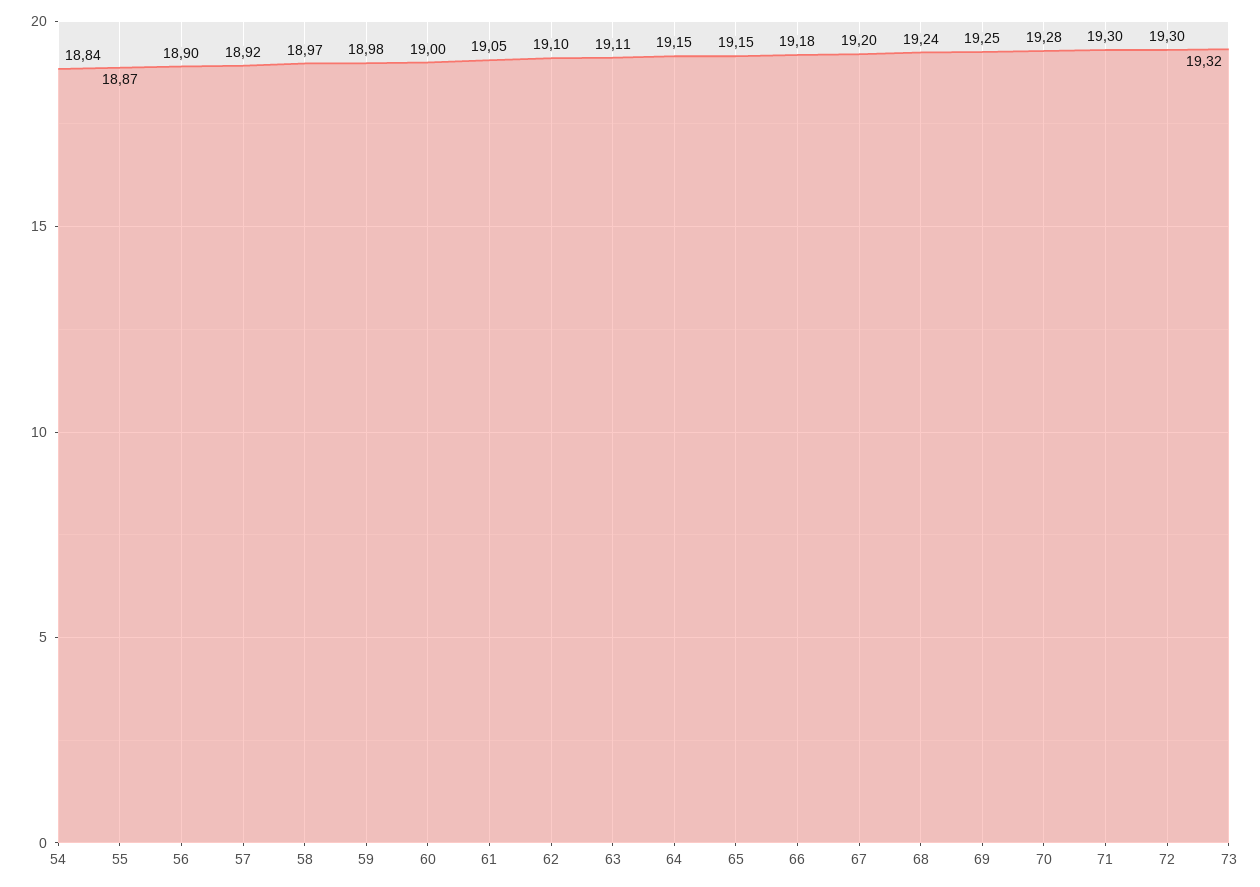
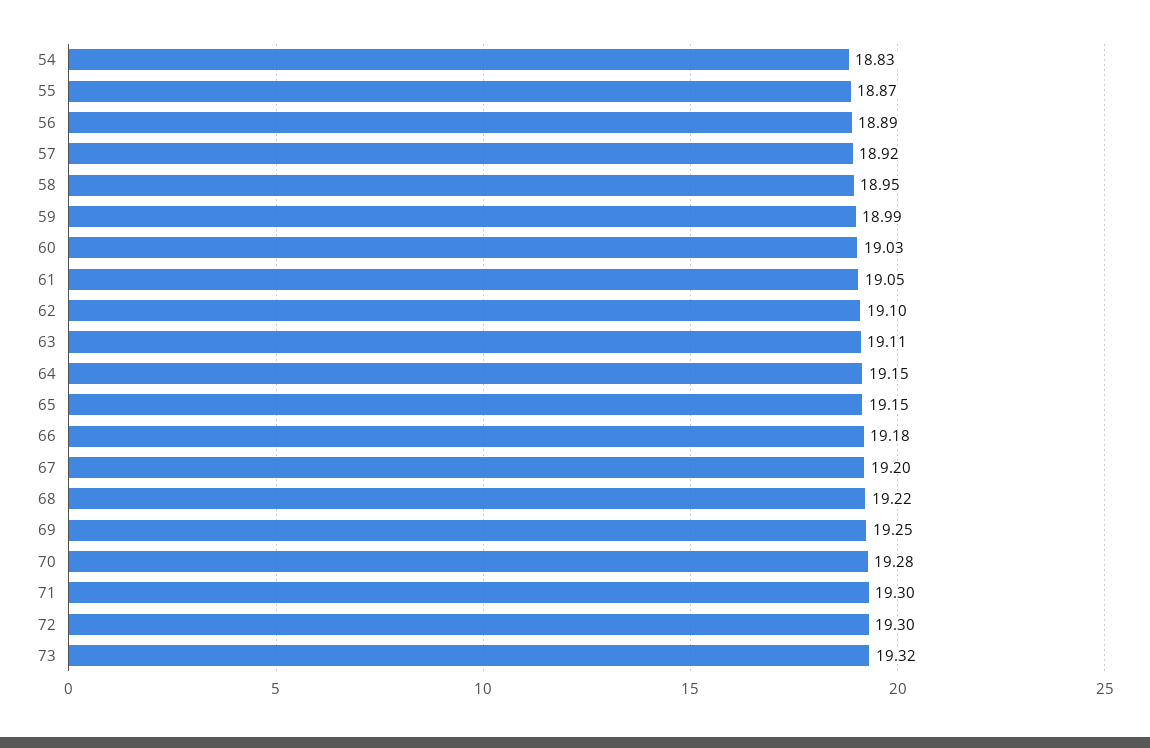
54: 18.84 -> 18.83
56: 18.9 -> 18.89
58: 18.97 -> 18.95
59: 18.98 -> 18.99
60: 19 -> 19.03
68: 19.24 -> 19.22

